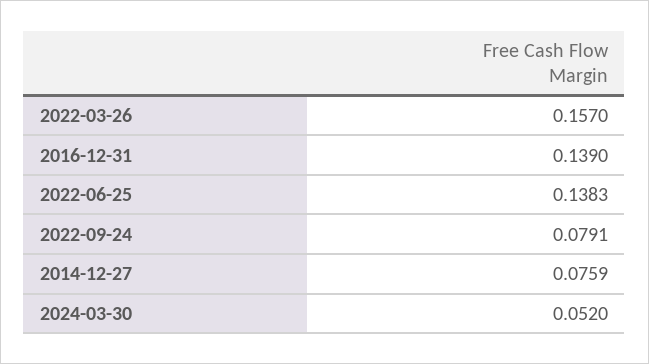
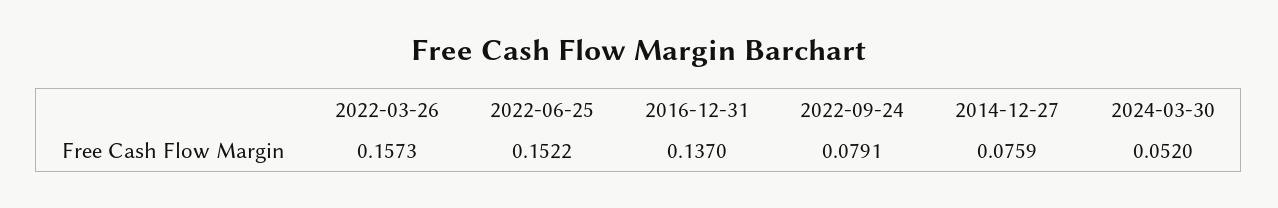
2022-03-26: 0.157 -> 0.1573
2016-12-31: 0.139 -> 0.137
2022-06-25: 0.1383 -> 0.1522

